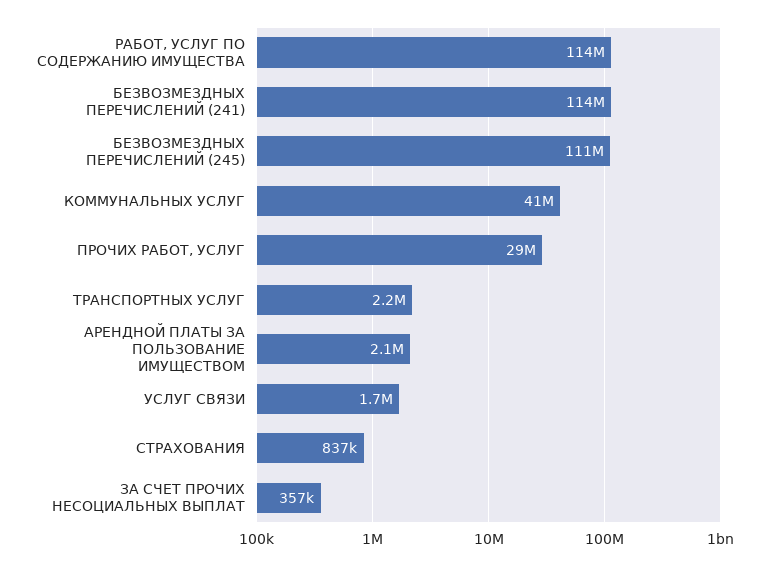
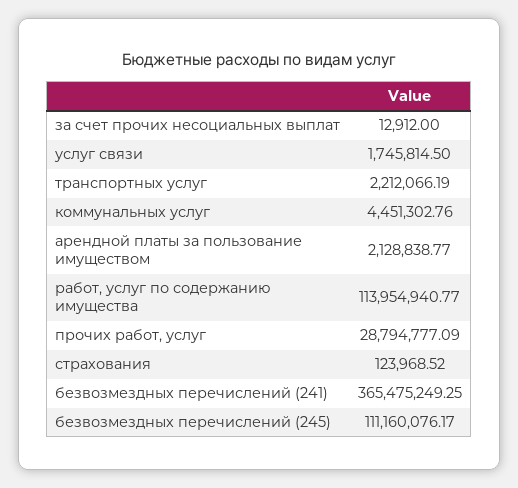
БЕЗВОЗМЕЗДНЫХ ПЕРЕЧИСЛЕНИЙ (241): 114000000 -> 365475249.25
КОММУНАЛЬНЫХ УСЛУГ: 41000000 -> 4451302.76
СТРАХОВАНИЯ: 837000 -> 123968.52
ЗА СЧЕТ ПРОЧИХ НЕСОЦИАЛЬНЫХ ВЫПЛАТ: 357000 -> 12912

